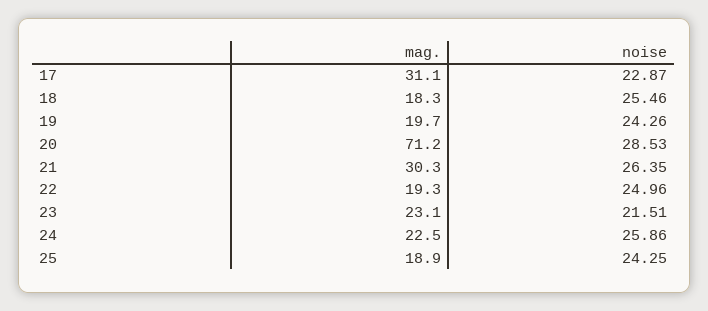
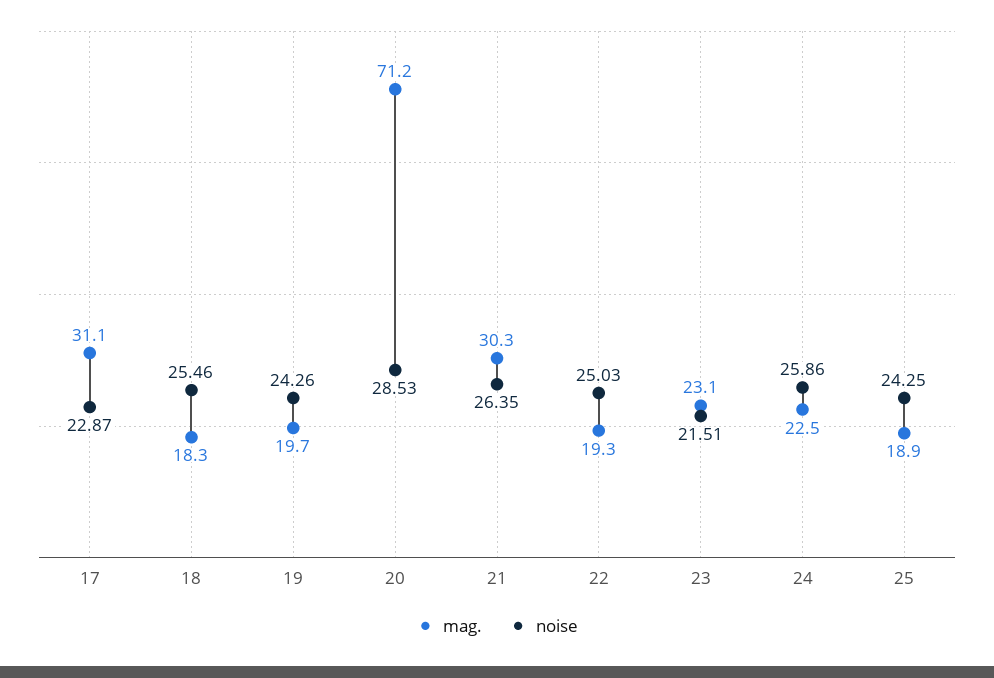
noise, 22: 24.96 -> 25.03

